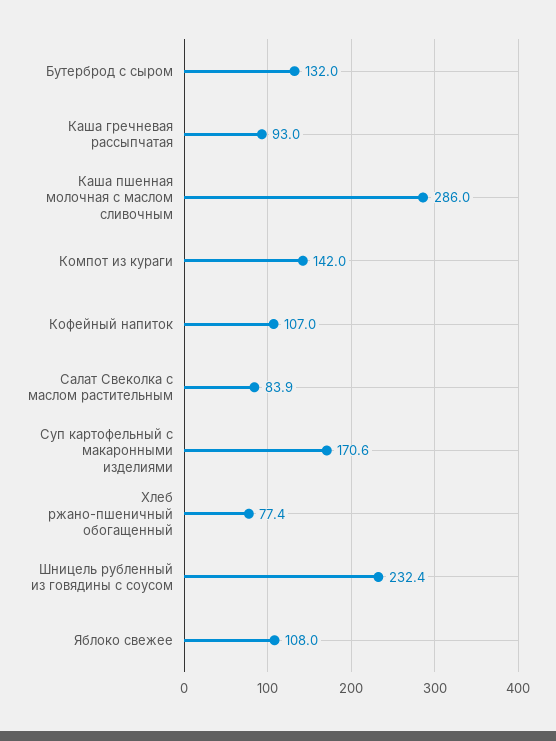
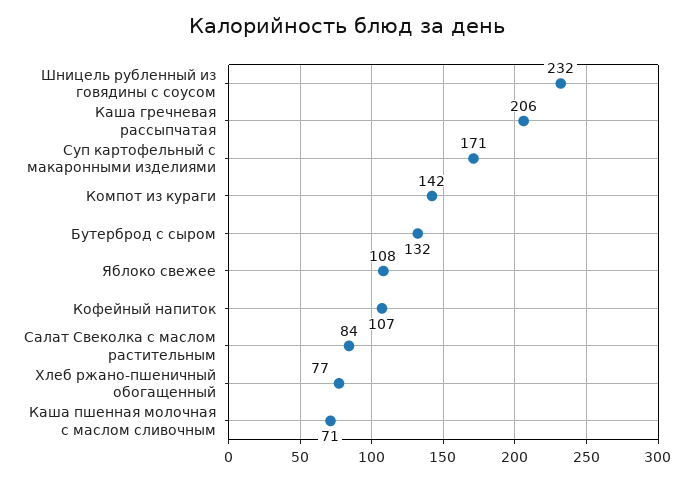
Каша гречневая рассыпчатая: 93 -> 206
Каша пшенная молочная с маслом сливочным: 286 -> 71

